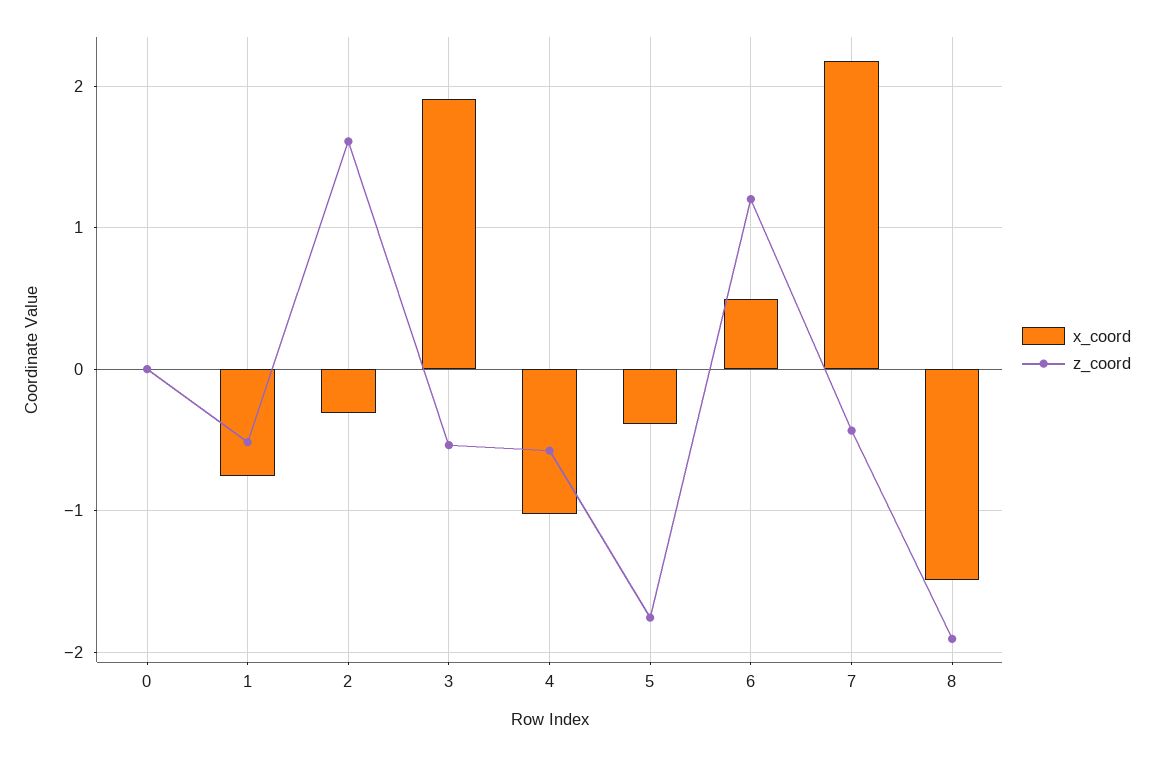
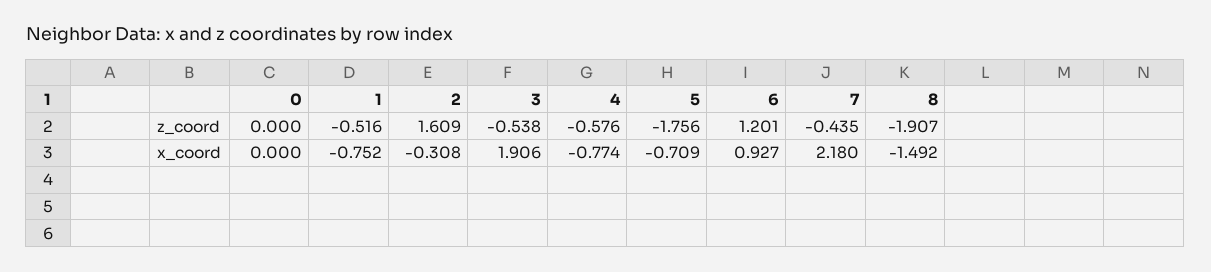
x_coord, 4: -1 -> -0.774
x_coord, 5: -0.4 -> -0.709
x_coord, 6: 0.5 -> 0.927

